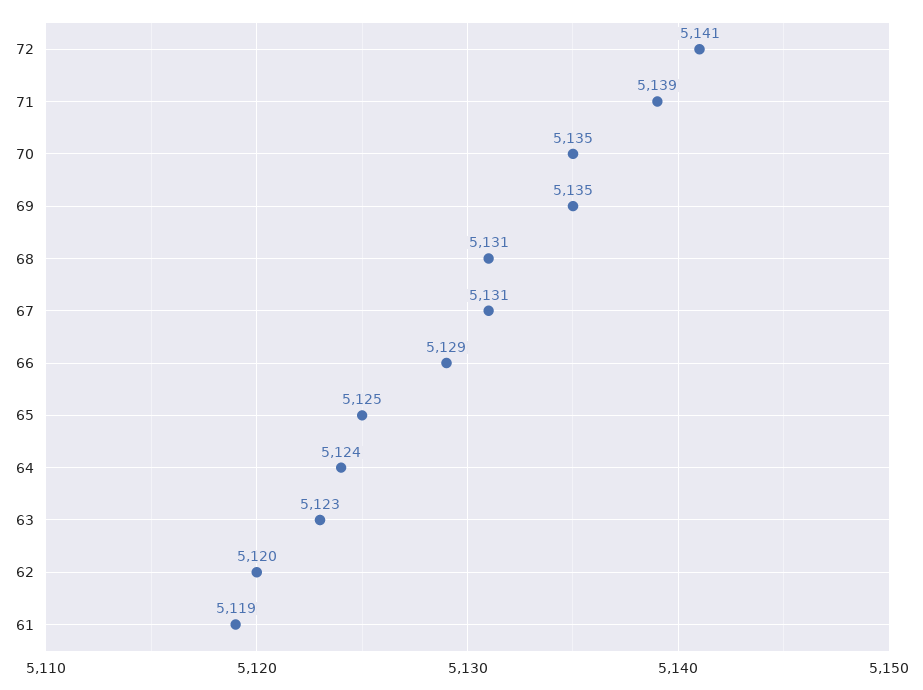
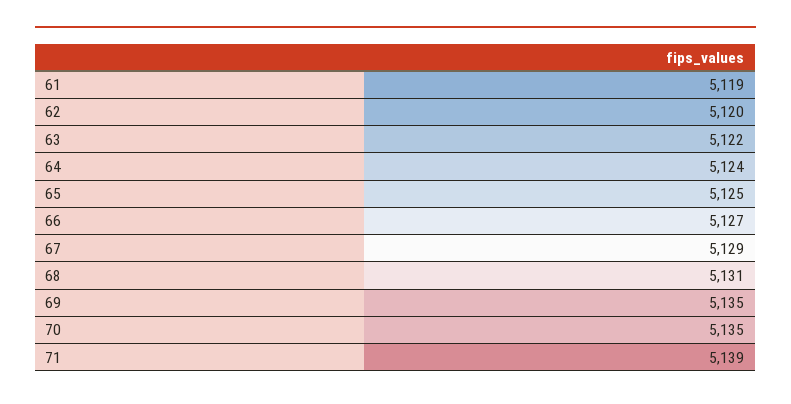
72: 5141 -> none
67: 5131 -> 5129
66: 5129 -> 5127
63: 5123 -> 5122

